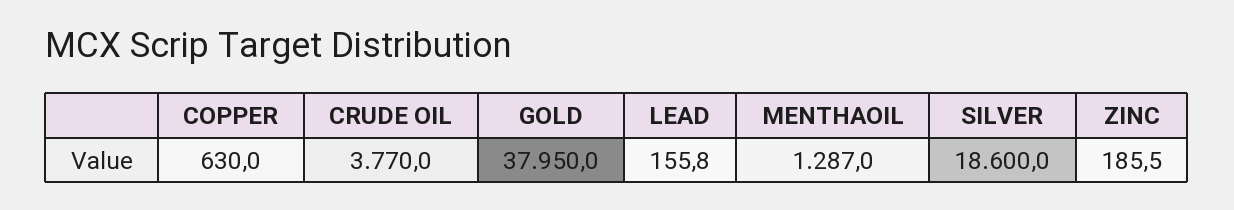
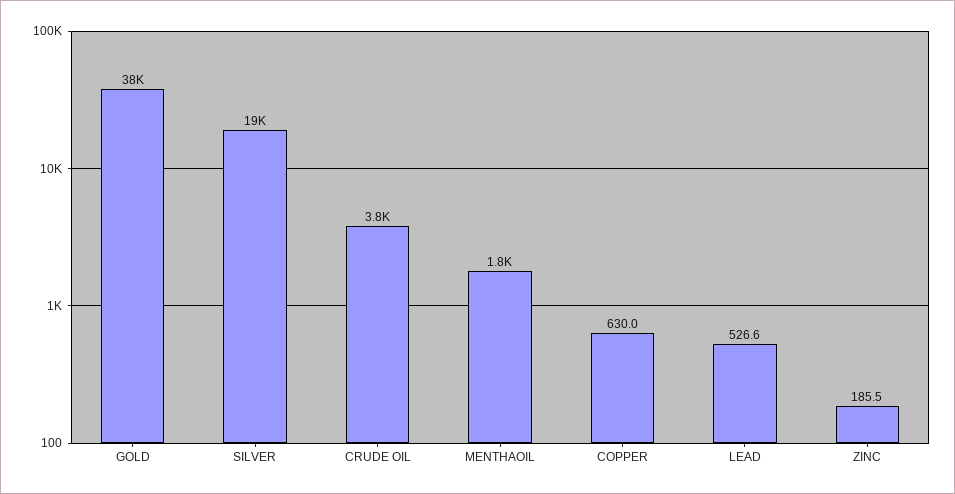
LEAD: 155.8 -> 526.6
MENTHAOIL: 1287 -> 1800

